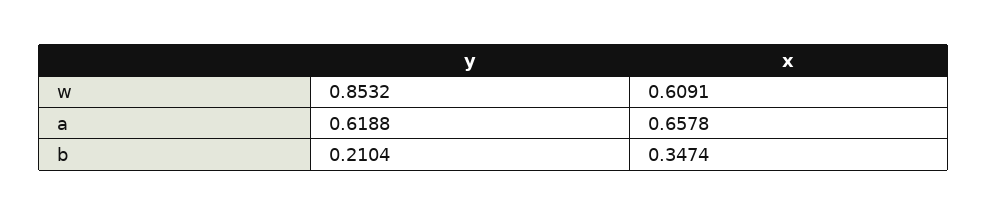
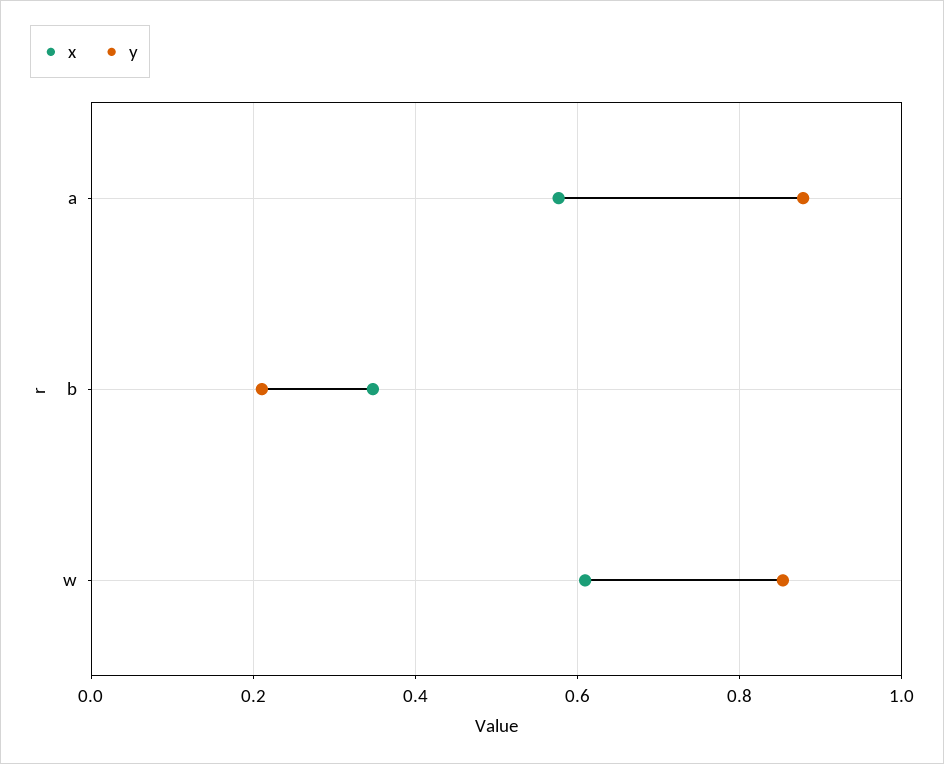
y, a: 0.6188 -> 0.88
x, a: 0.6578 -> 0.58

